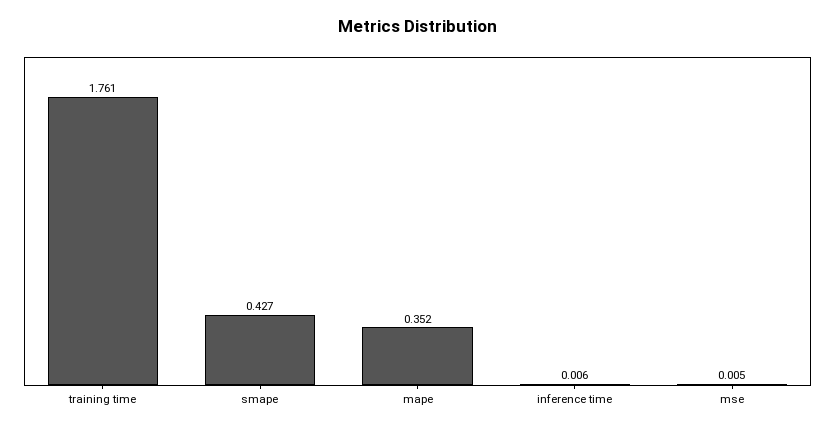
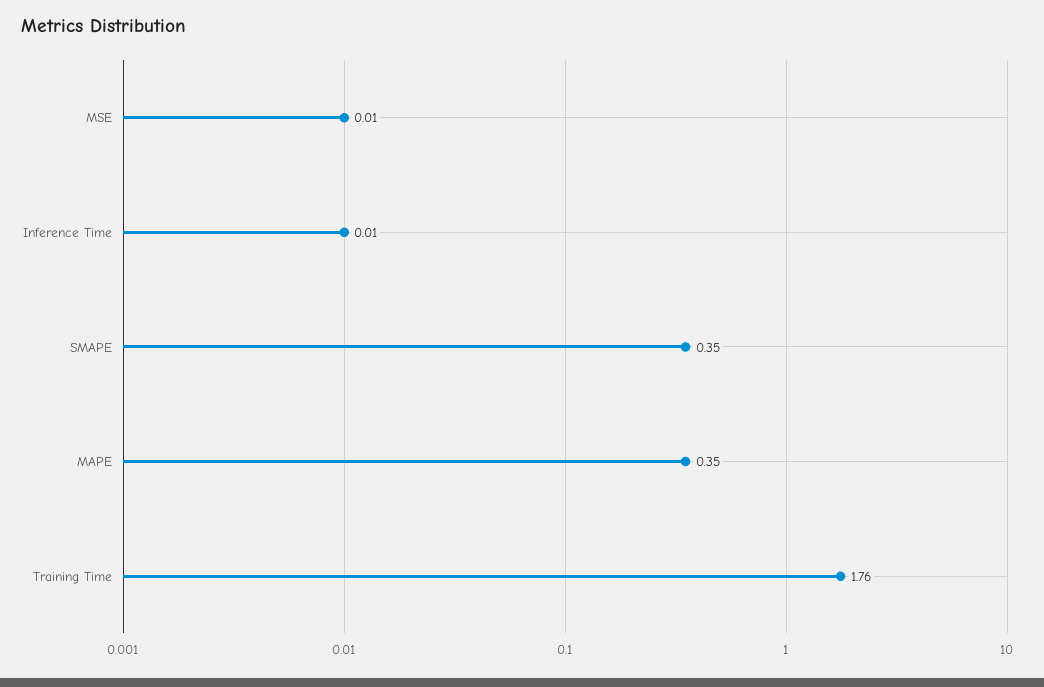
smape: 0.427 -> 0.35

